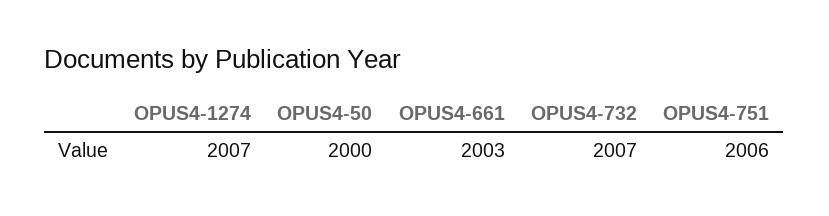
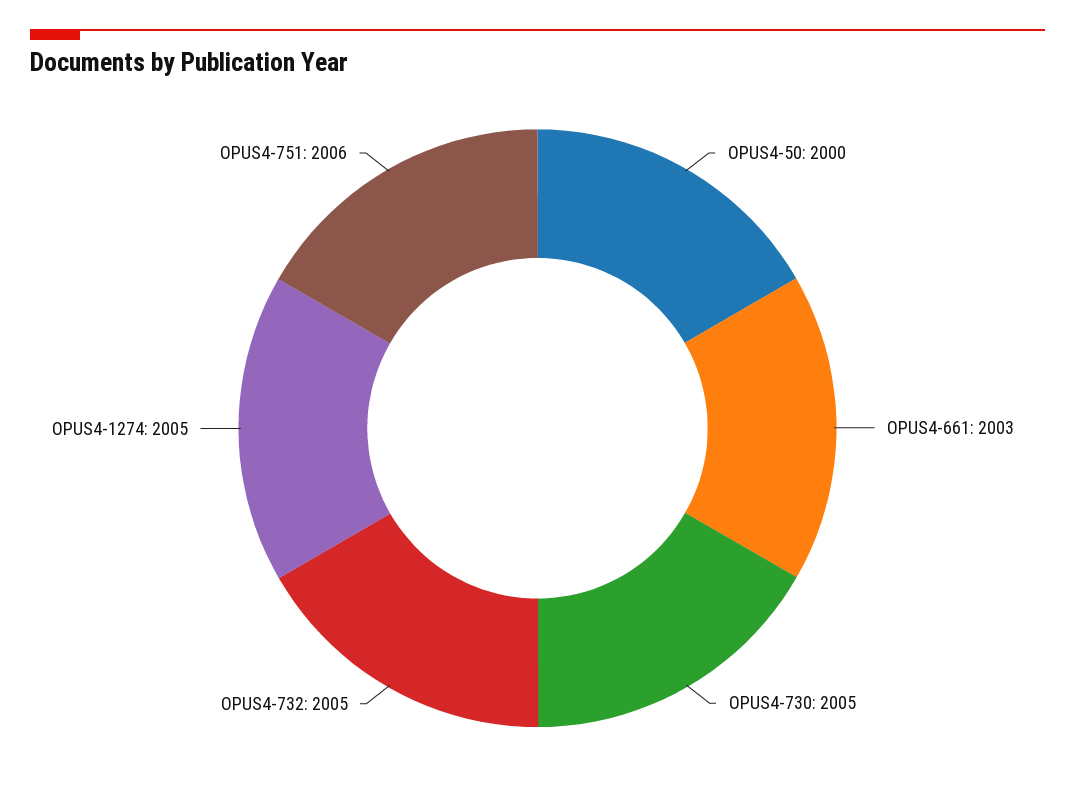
OPUS4-1274: 2007 -> 2005
OPUS4-732: 2007 -> 2005
OPUS4-730: none -> 2005

